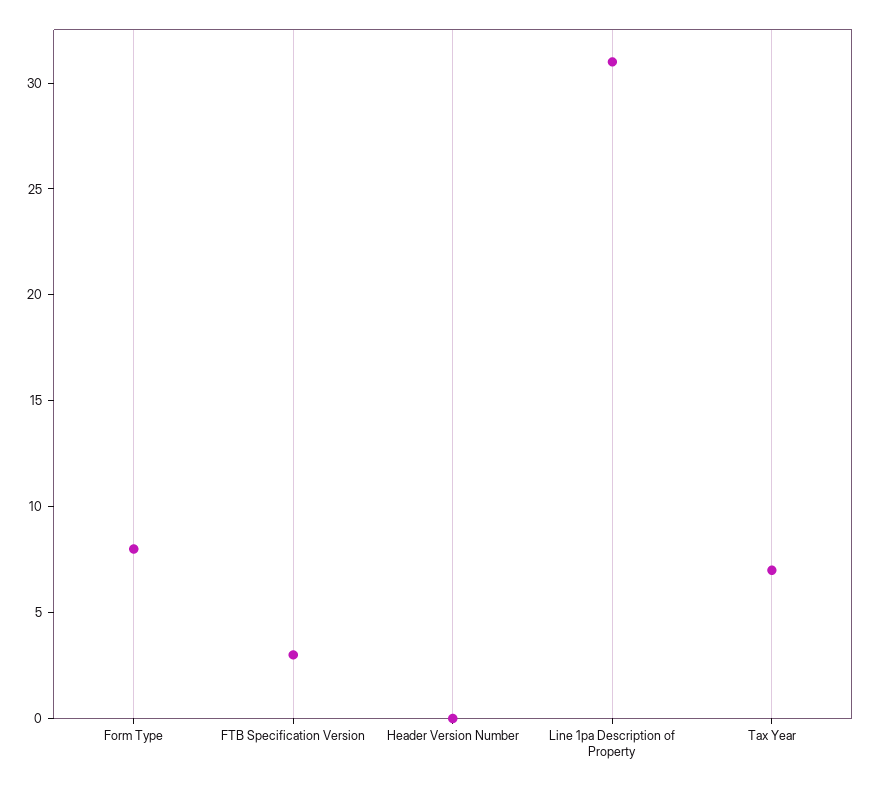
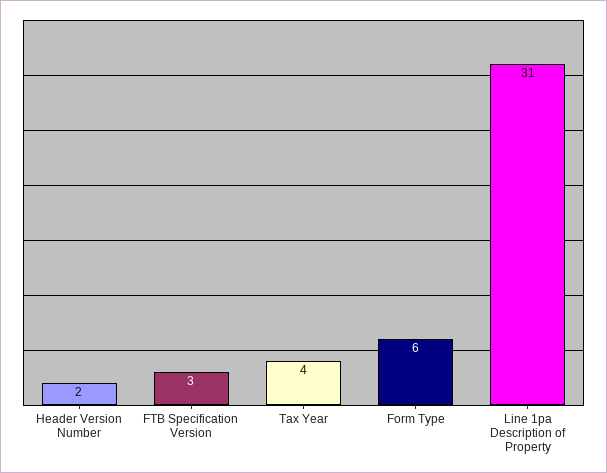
Form Type: 8 -> 6
Header Version Number: 0 -> 2
Tax Year: 7 -> 4

